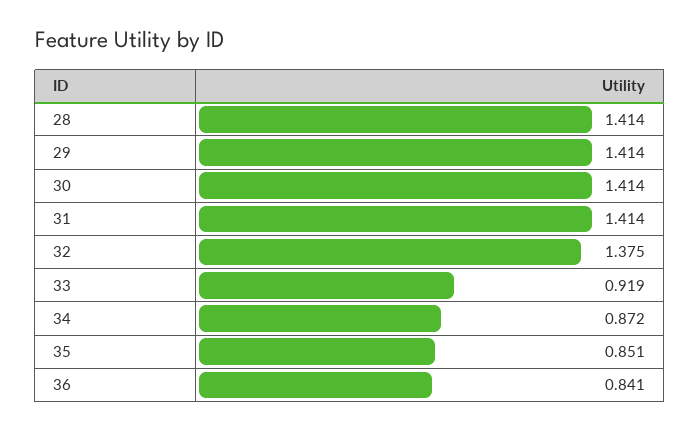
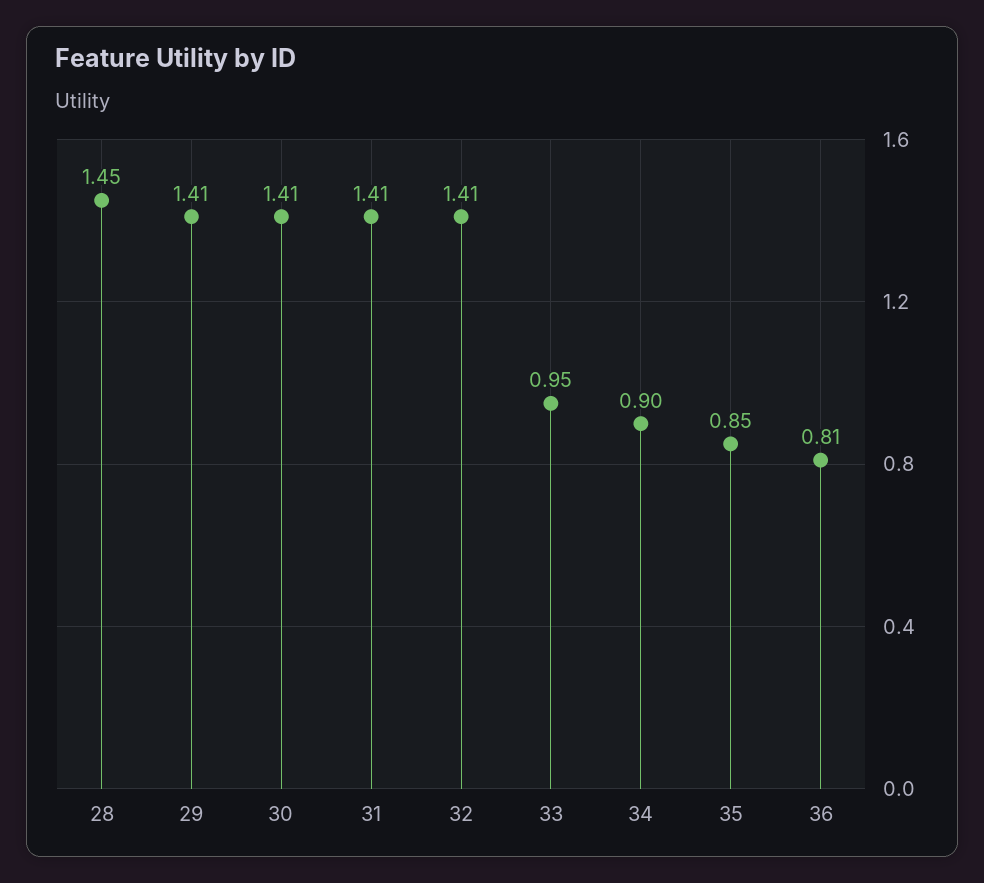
28: 1.414 -> 1.45
32: 1.375 -> 1.41
33: 0.919 -> 0.95
34: 0.872 -> 0.9
36: 0.841 -> 0.81

